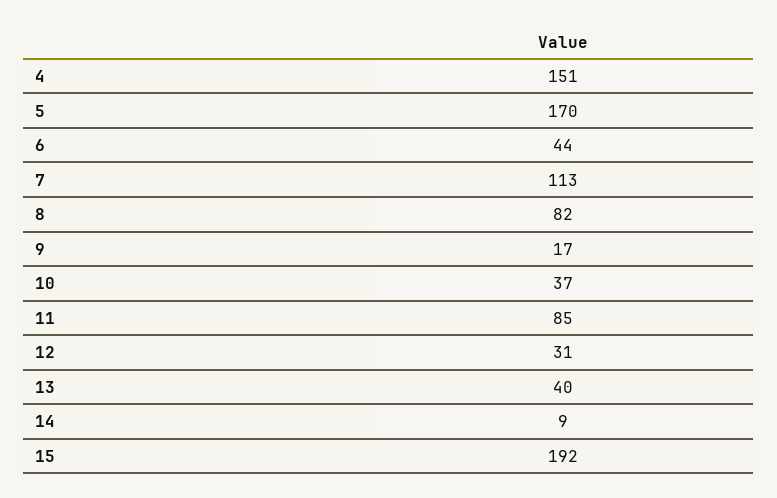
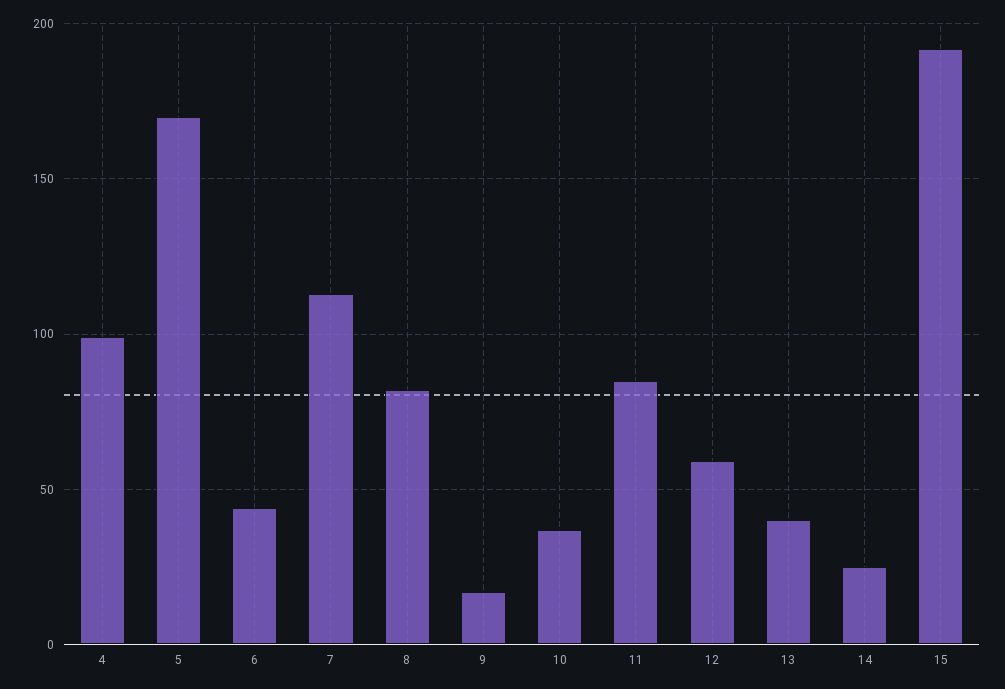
4: 151 -> 100
12: 31 -> 60
14: 9 -> 25

